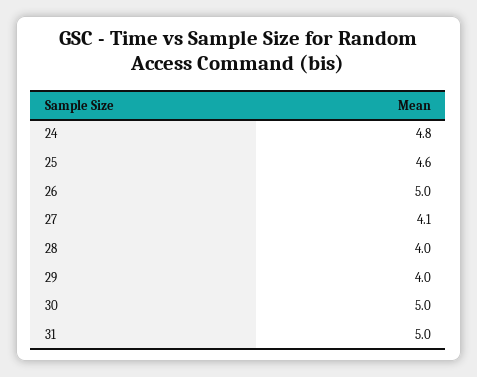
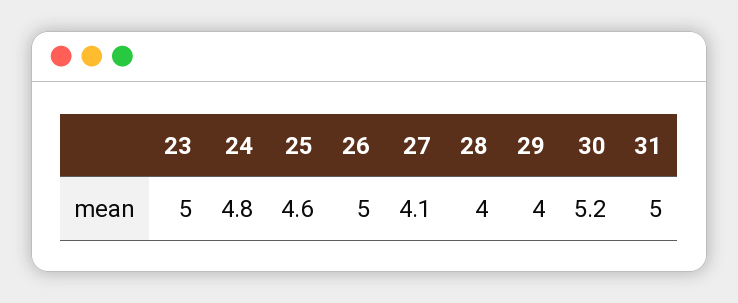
30: 5 -> 5.2
23: none -> 5

